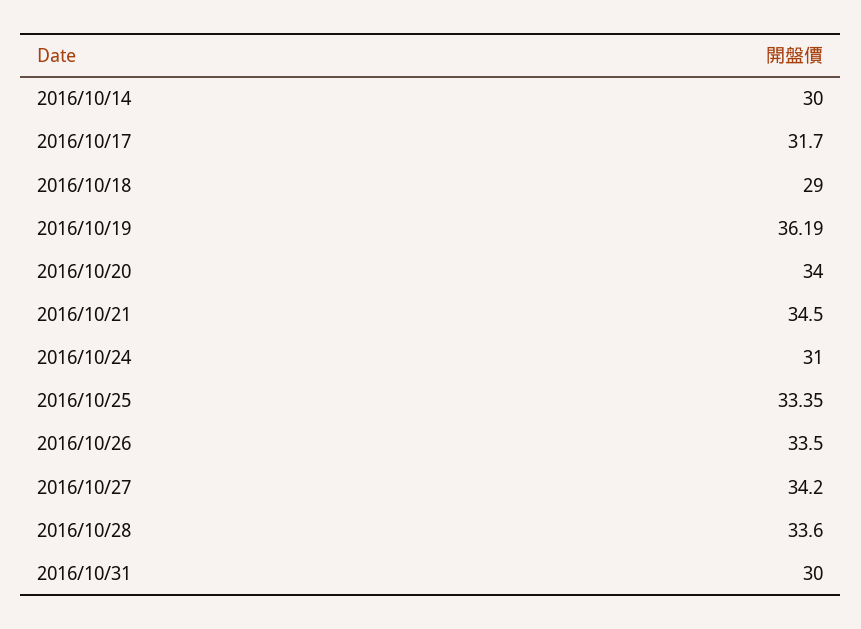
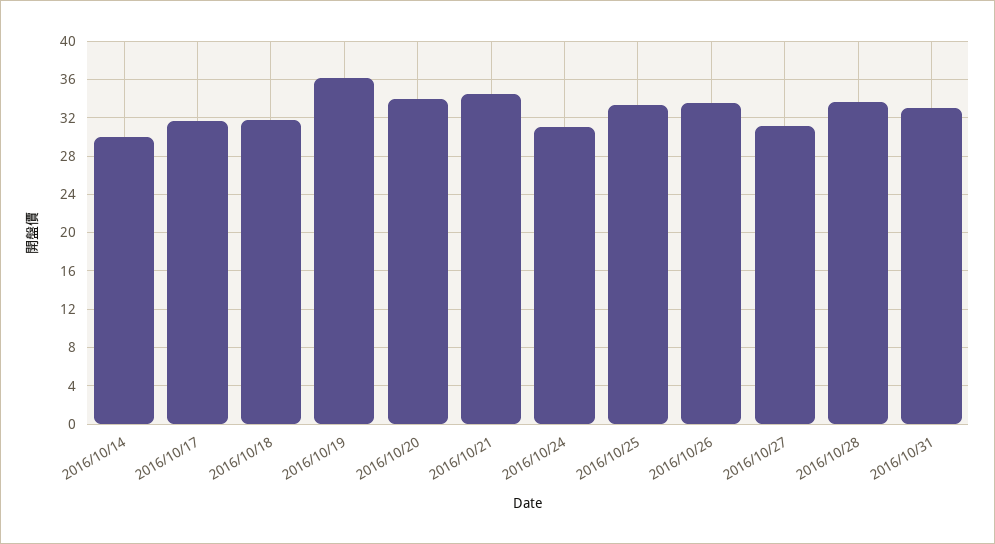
2016/10/18: 29 -> 32
2016/10/27: 34.2 -> 31
2016/10/31: 30 -> 33

